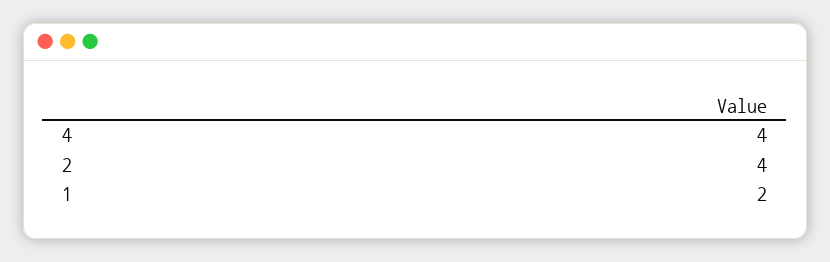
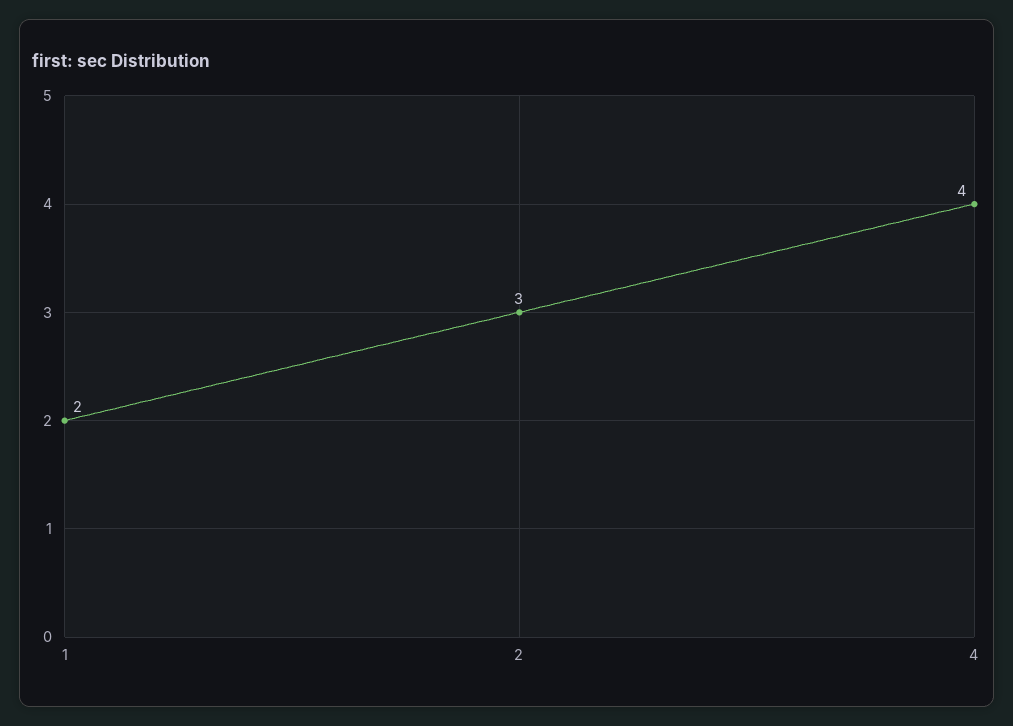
2: 4 -> 3

